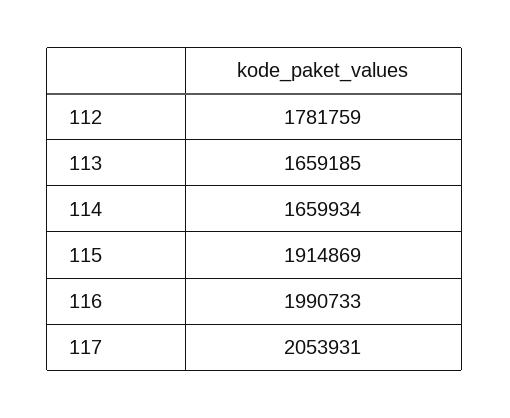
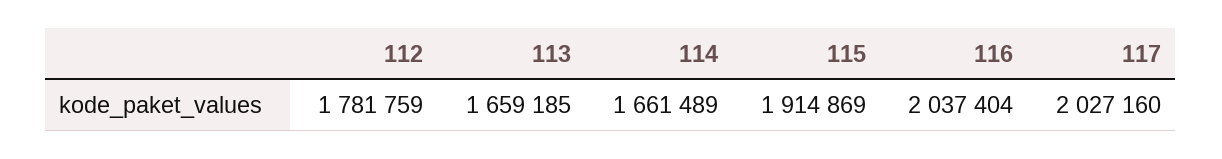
114: 1659934 -> 1661489
116: 1990733 -> 2037404
117: 2053931 -> 2027160

